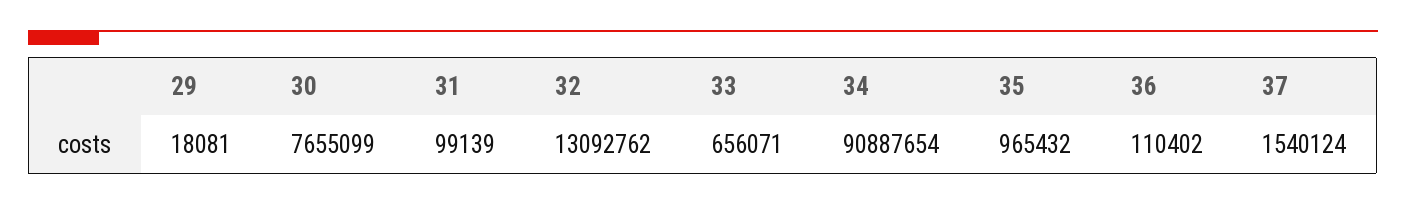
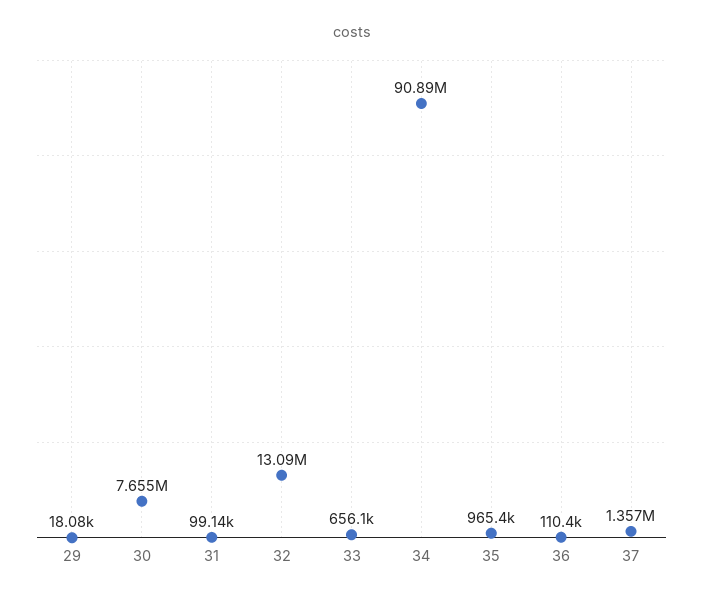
37: 1540124 -> 1357000

